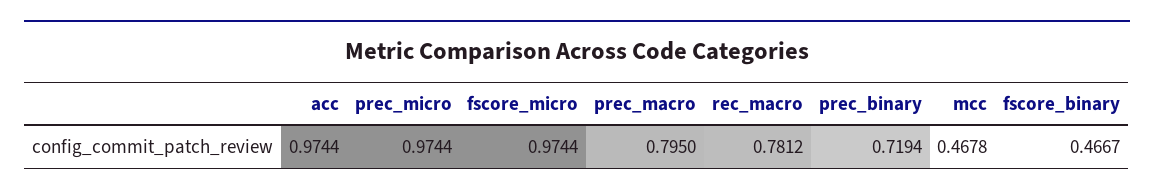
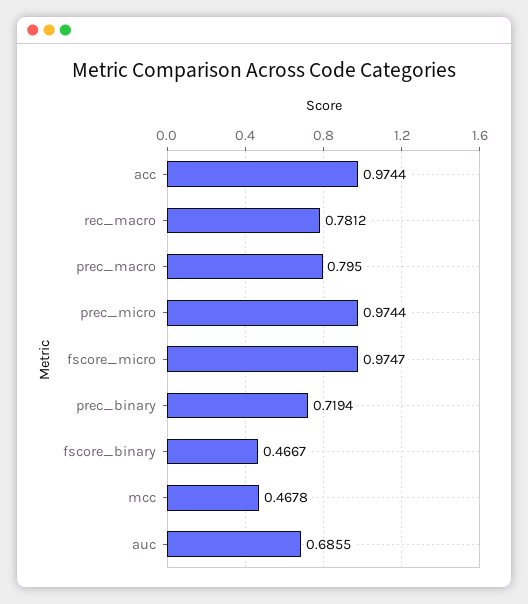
fscore_micro: 0.9744 -> 0.9747
auc: none -> 0.6855

